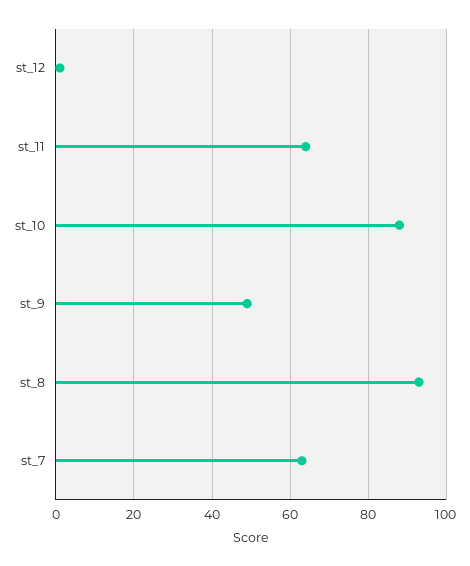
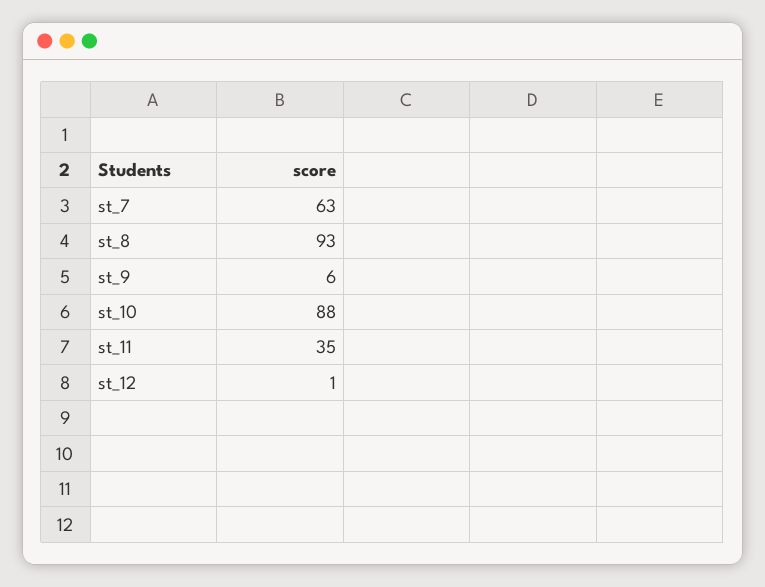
st_11: 65 -> 35
st_9: 50 -> 6

